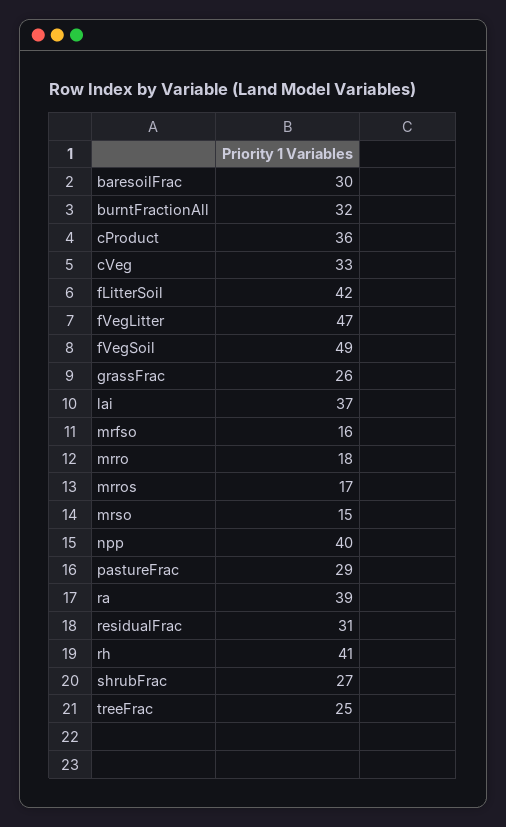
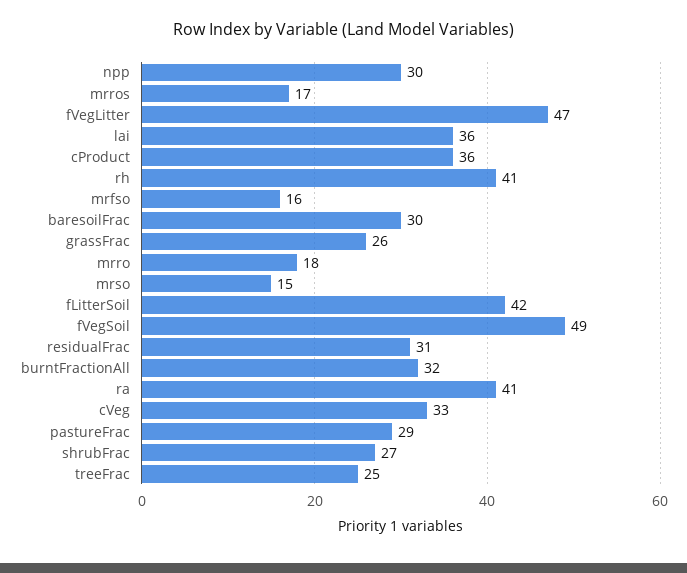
lai: 37 -> 36
npp: 40 -> 30
ra: 39 -> 41

